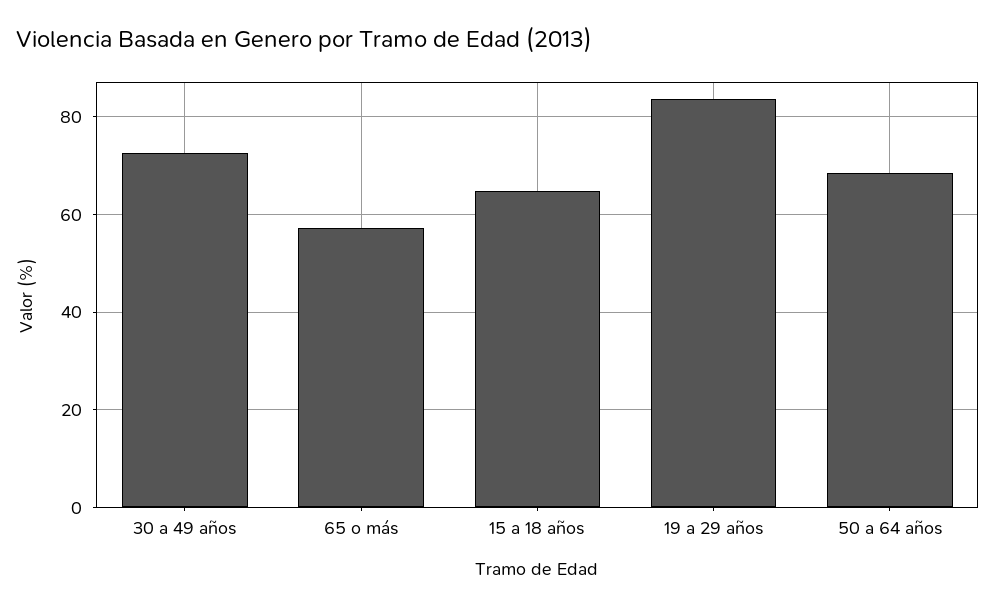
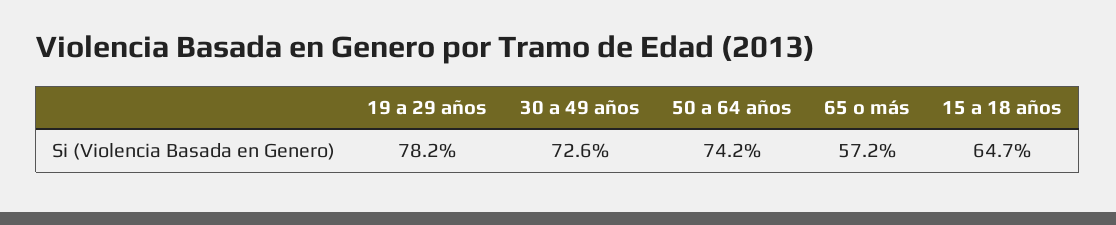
19 a 29 años: 84 -> 78.2
50 a 64 años: 68 -> 74.2

